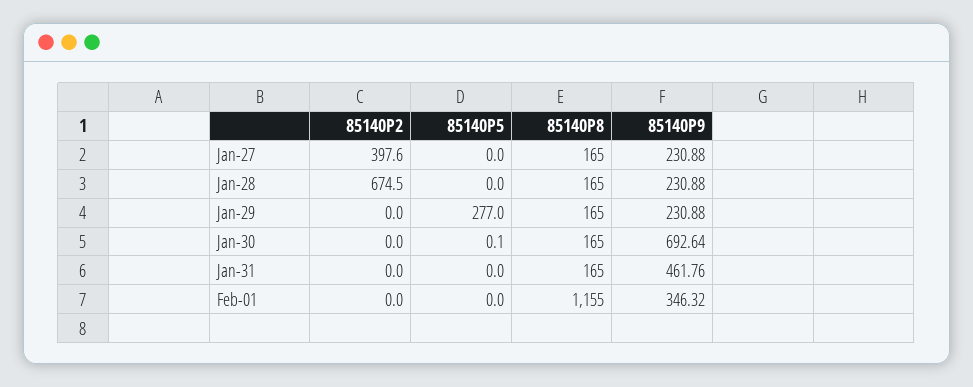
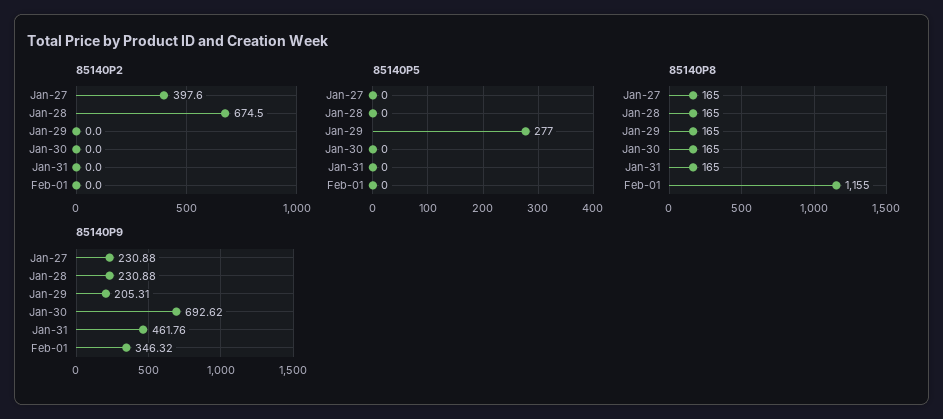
85140P9, Jan-29: 230.88 -> 205.31
85140P5, Jan-30: 0.1 -> 0
85140P9, Jan-30: 692.64 -> 692.62

